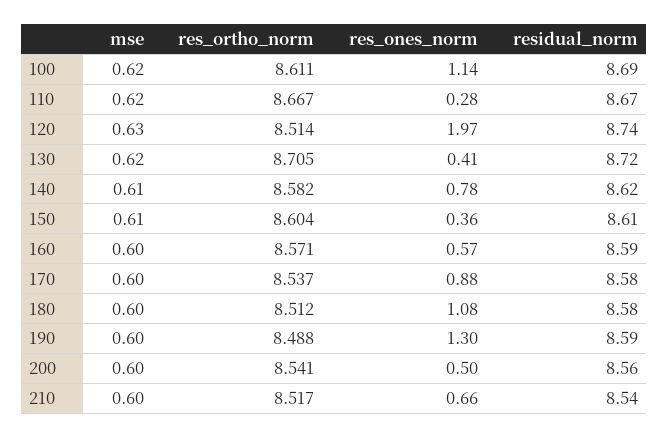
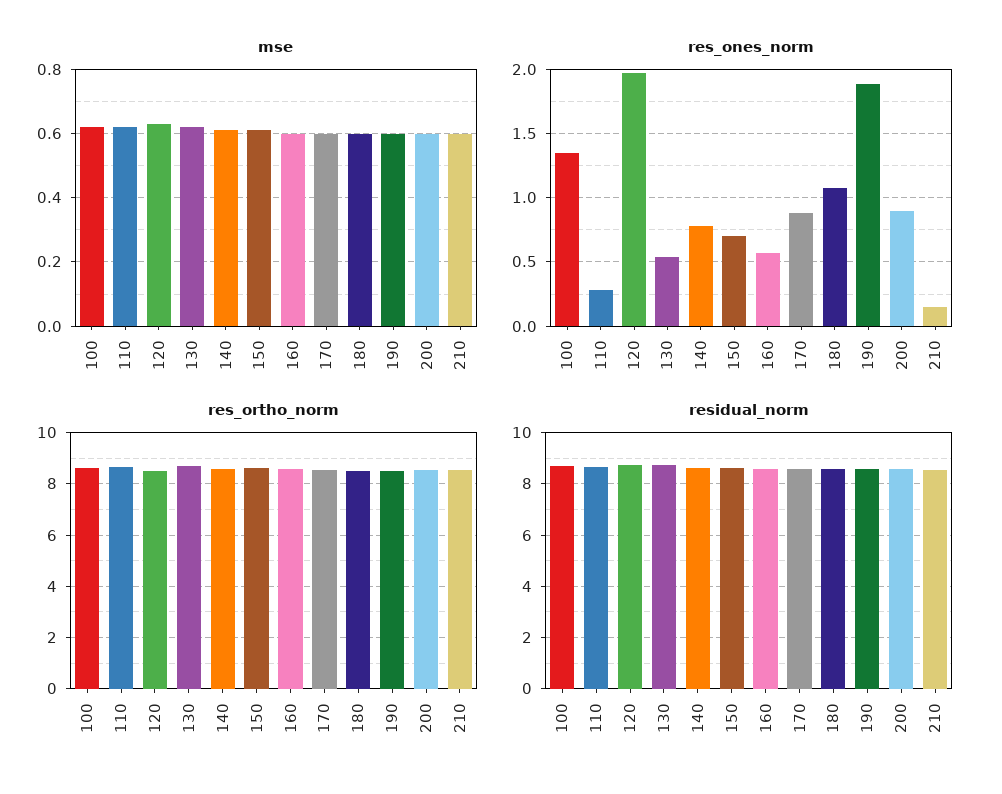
res_ones_norm, 100: 1.14 -> 1.35
res_ones_norm, 130: 0.41 -> 0.55
res_ones_norm, 150: 0.36 -> 0.7
res_ones_norm, 190: 1.3 -> 1.9
res_ones_norm, 200: 0.5 -> 0.9
res_ones_norm, 210: 0.66 -> 0.15

